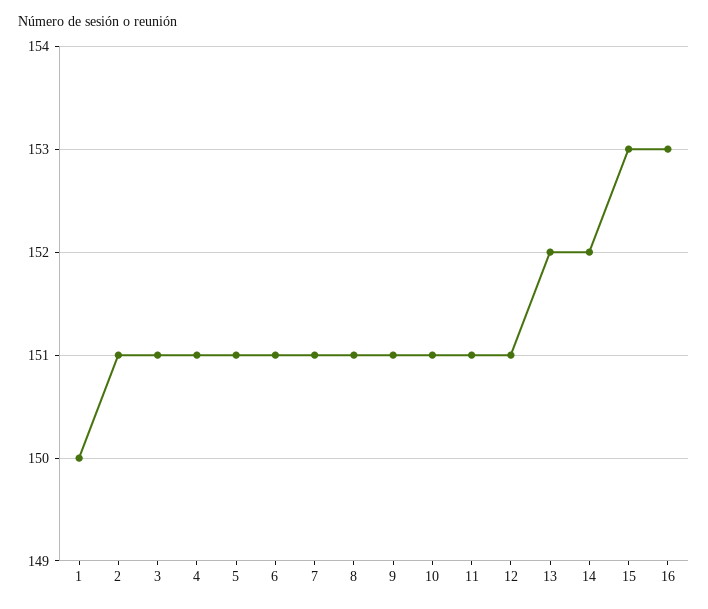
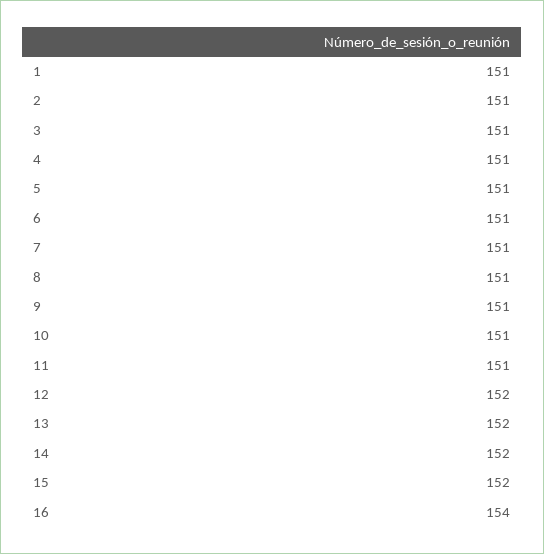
1: 150 -> 151
12: 151 -> 152
15: 153 -> 152
16: 153 -> 154

